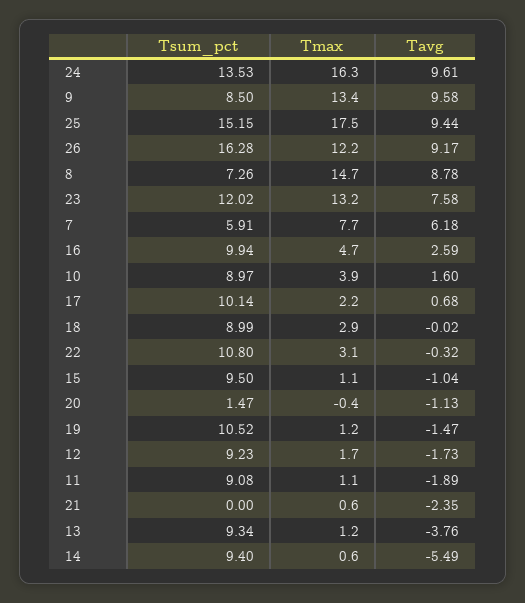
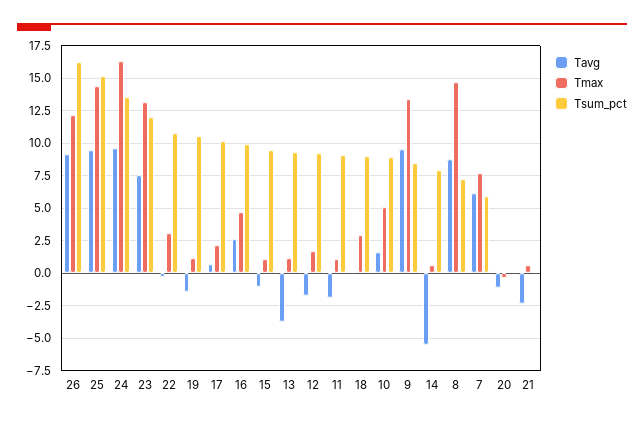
Tmax, 25: 17.5 -> 14.5
Tmax, 10: 3.9 -> 5
Tsum_pct, 20: 1.47 -> 0
Tsum_pct, 14: 9.4 -> 8

